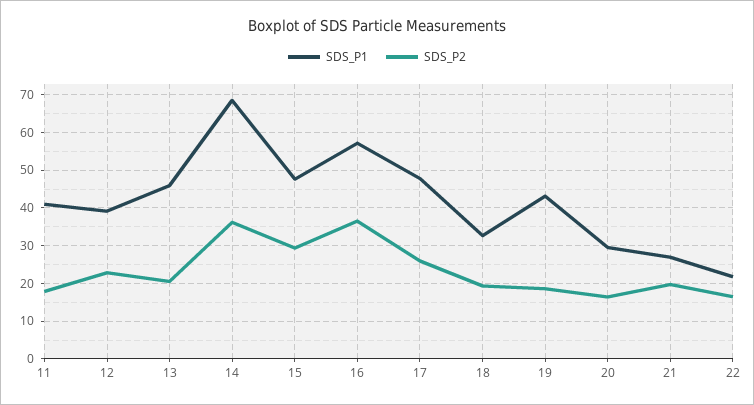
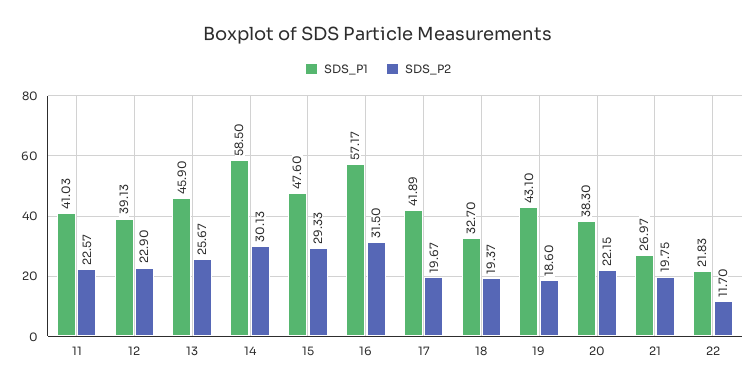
SDS_P2, 11: 18 -> 22.57
SDS_P2, 13: 20 -> 25.67
SDS_P1, 14: 68 -> 58.5
SDS_P2, 14: 36 -> 30.13
SDS_P2, 16: 36 -> 31.5
SDS_P1, 17: 48 -> 41.89
SDS_P2, 17: 26 -> 19.67
SDS_P1, 20: 30 -> 38.3
SDS_P2, 20: 16 -> 22.15
SDS_P2, 22: 16 -> 11.7

